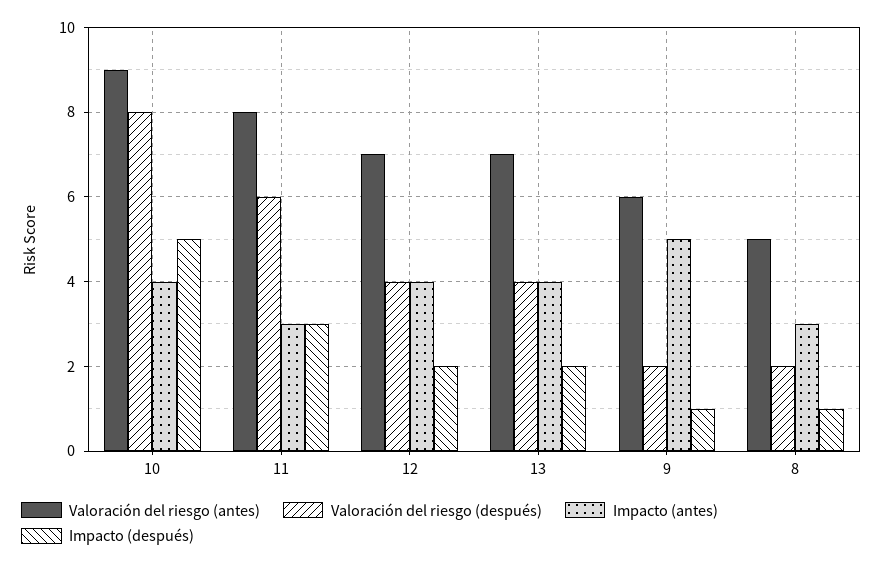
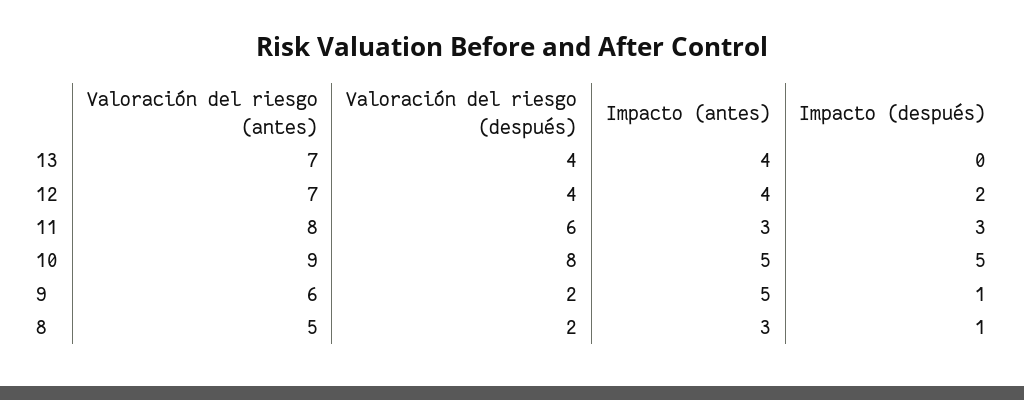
Impacto (antes), 10: 4 -> 5
Impacto (después), 13: 2 -> 0

